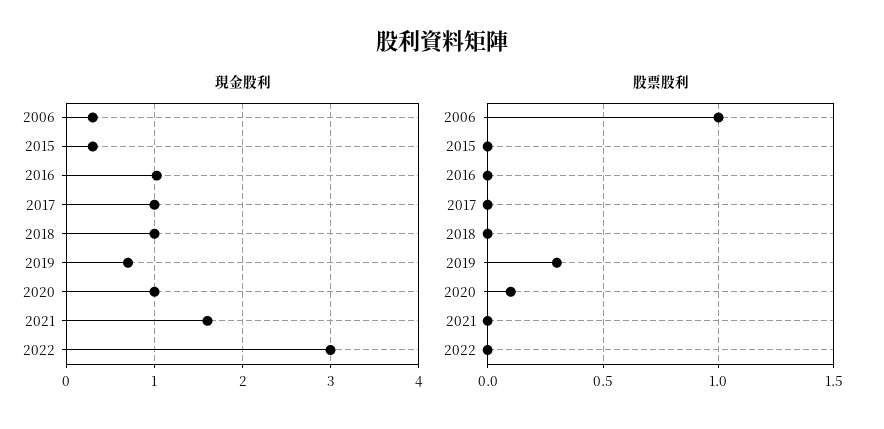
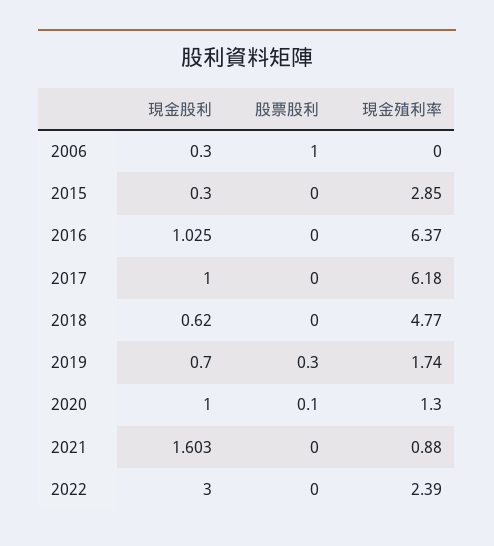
現金股利, 2018: 1 -> 0.62
現金殖利率, 2006: none -> 0
現金殖利率, 2015: none -> 2.85
現金殖利率, 2016: none -> 6.37
現金殖利率, 2017: none -> 6.18
現金殖利率, 2018: none -> 4.77
現金殖利率, 2019: none -> 1.74
現金殖利率, 2020: none -> 1.3
現金殖利率, 2021: none -> 0.88
現金殖利率, 2022: none -> 2.39

